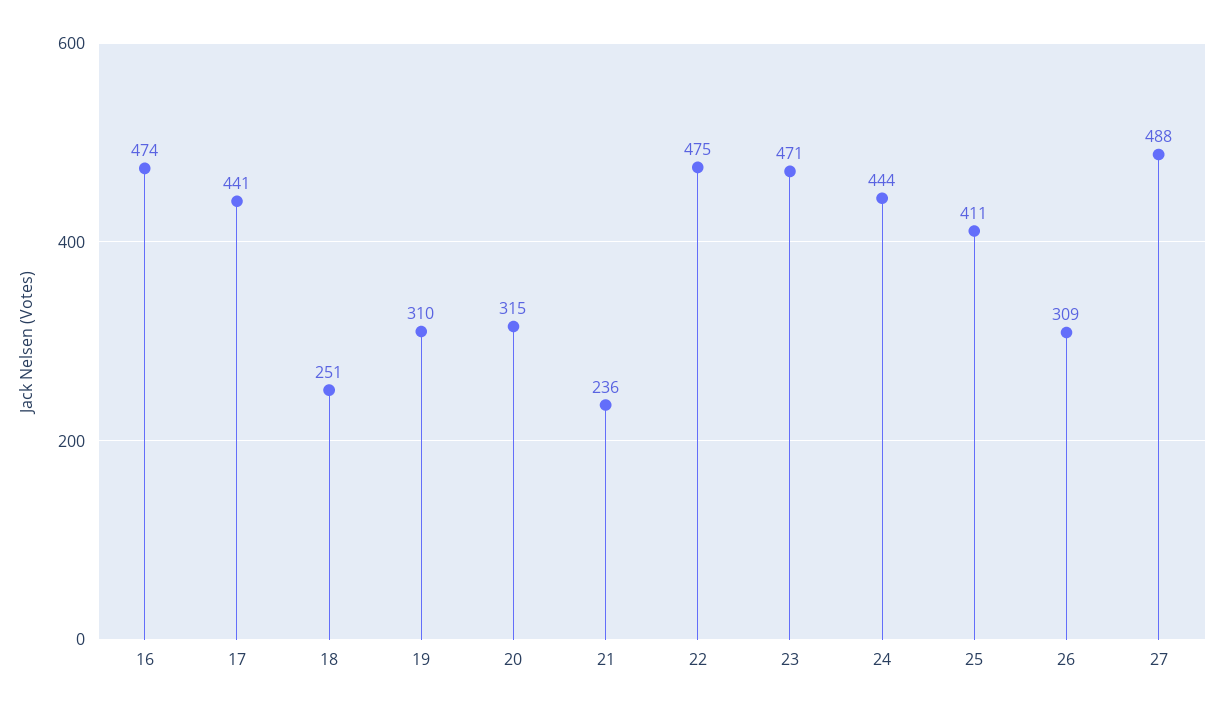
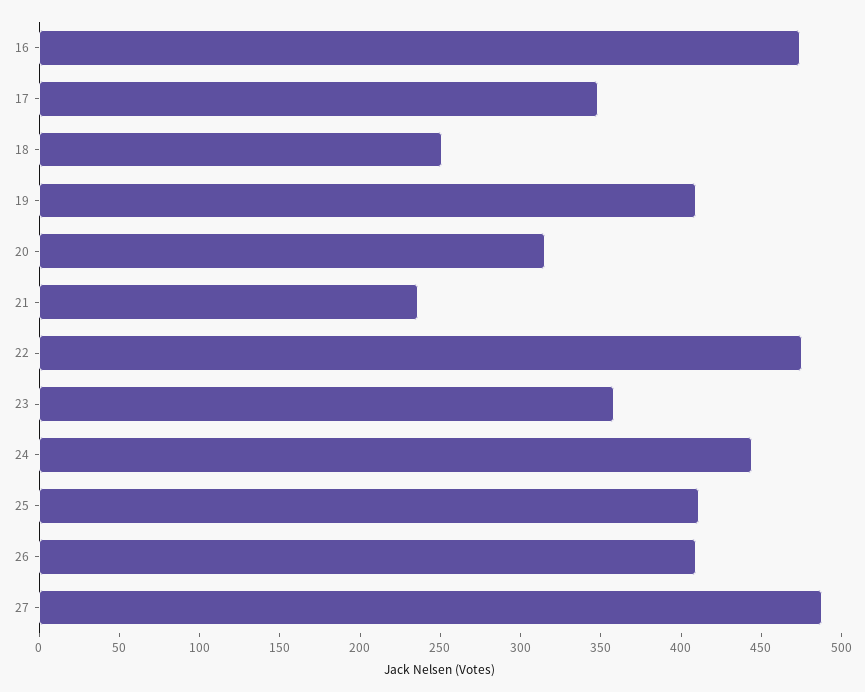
17: 441 -> 350
19: 310 -> 410
23: 471 -> 360
26: 309 -> 410

